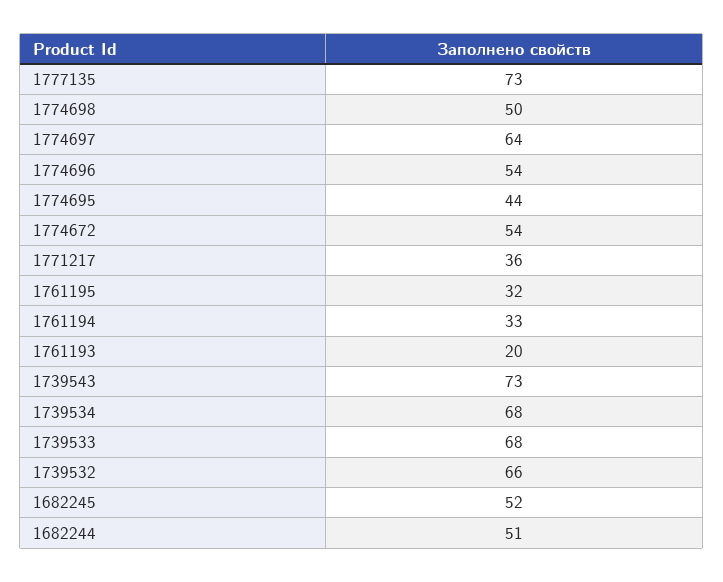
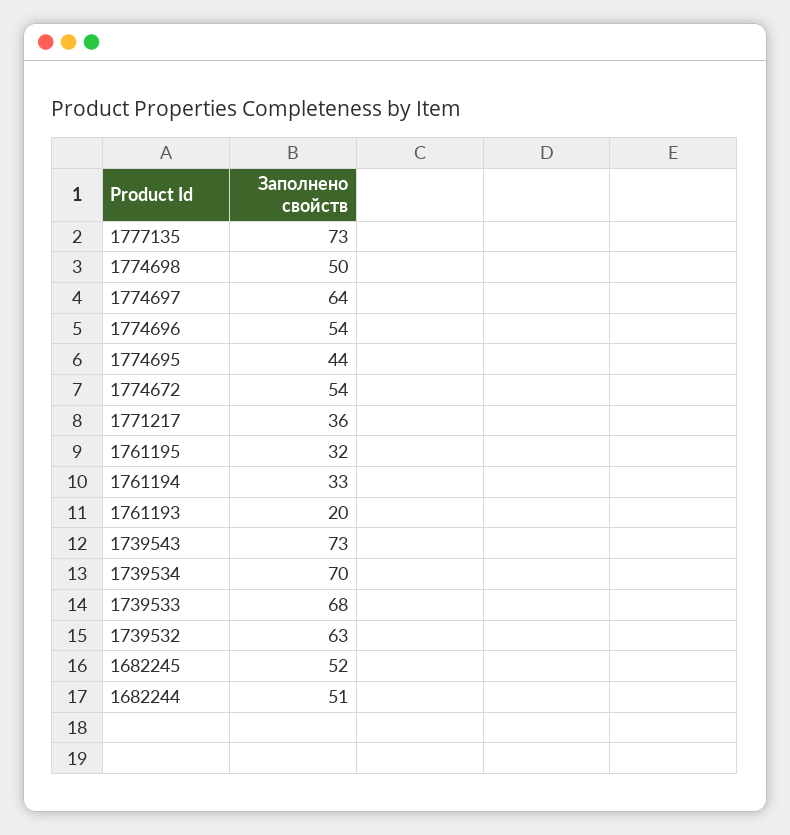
1739534: 68 -> 70
1739532: 66 -> 63

